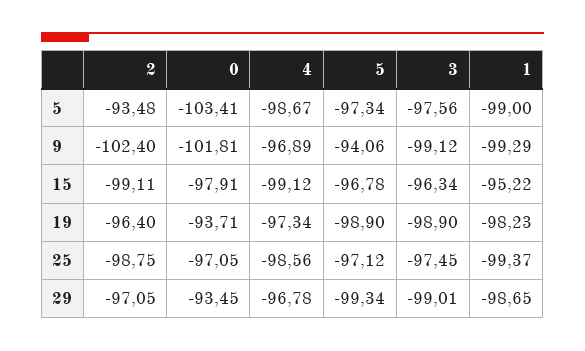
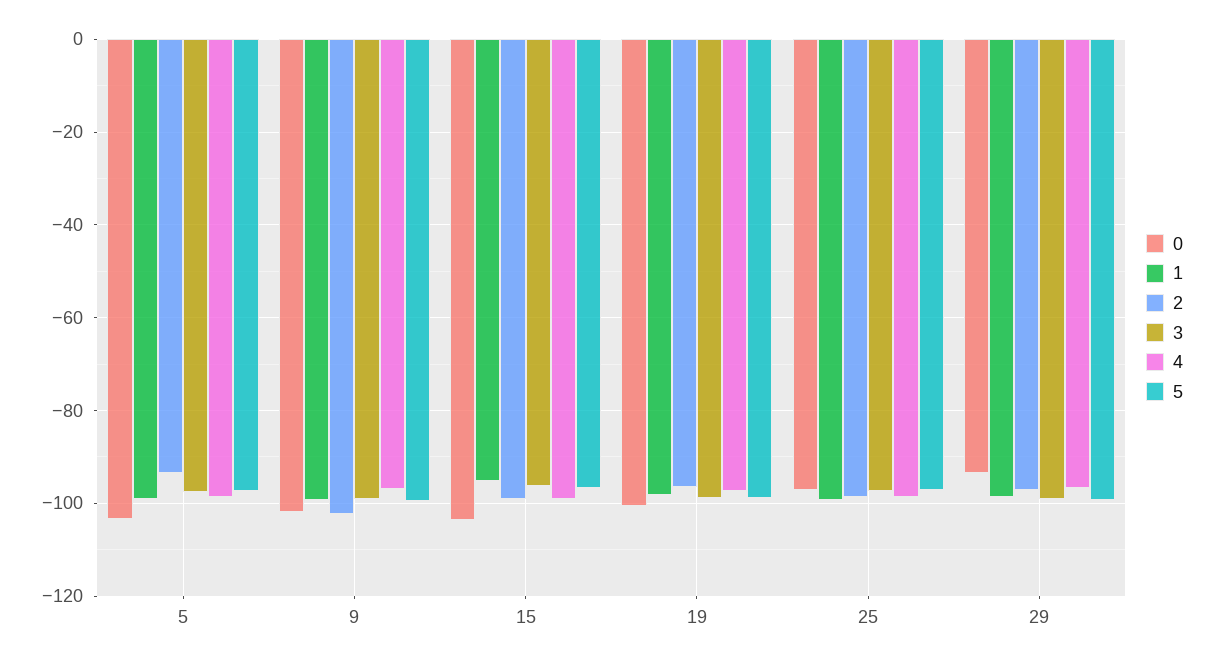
5, 9: -94.06 -> -100
0, 15: -97.91 -> -104
0, 19: -93.71 -> -100

